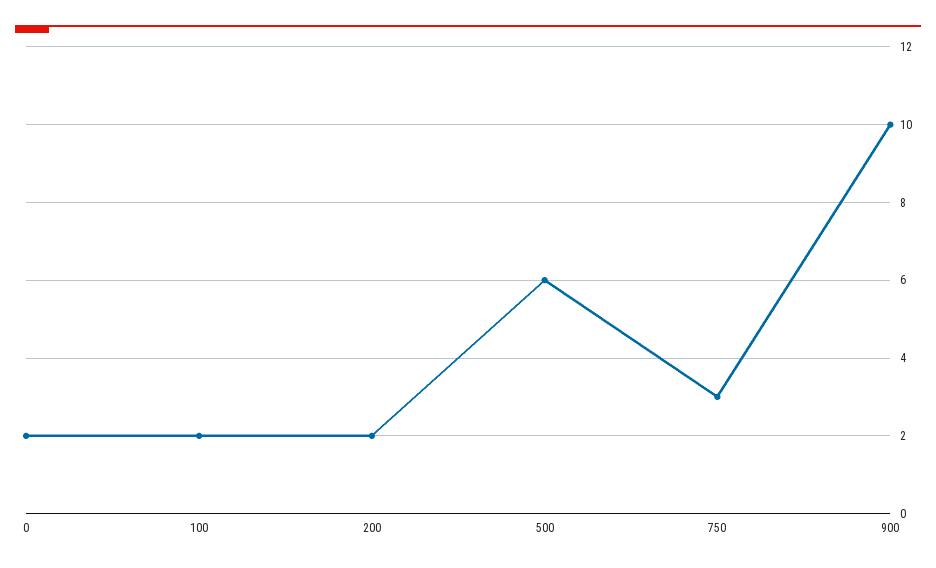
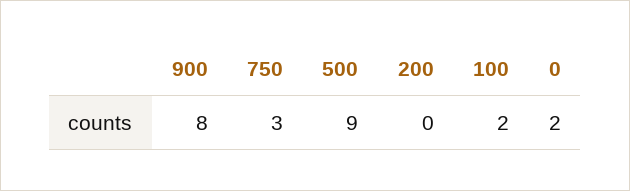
200: 2 -> 0
500: 6 -> 9
900: 10 -> 8

